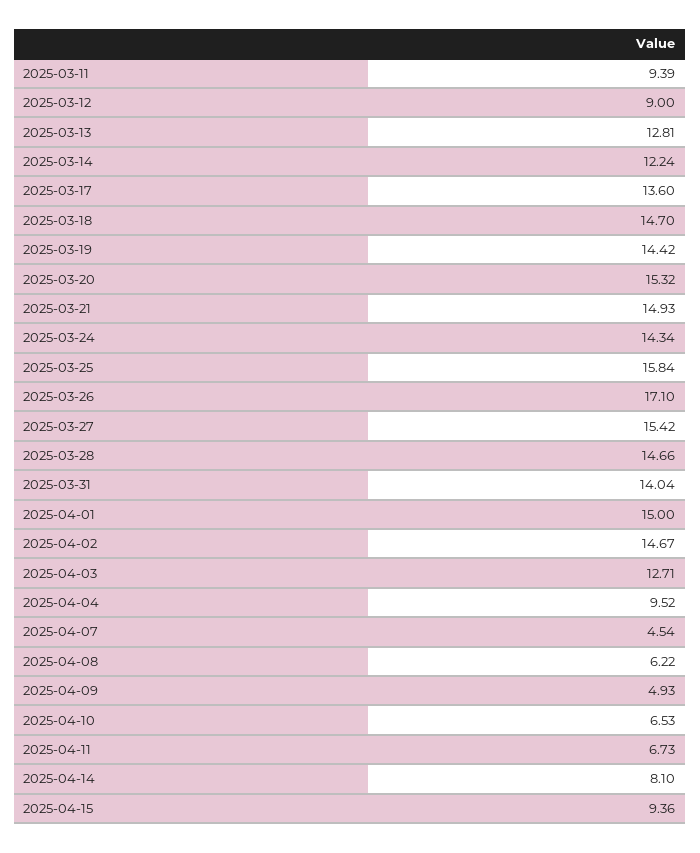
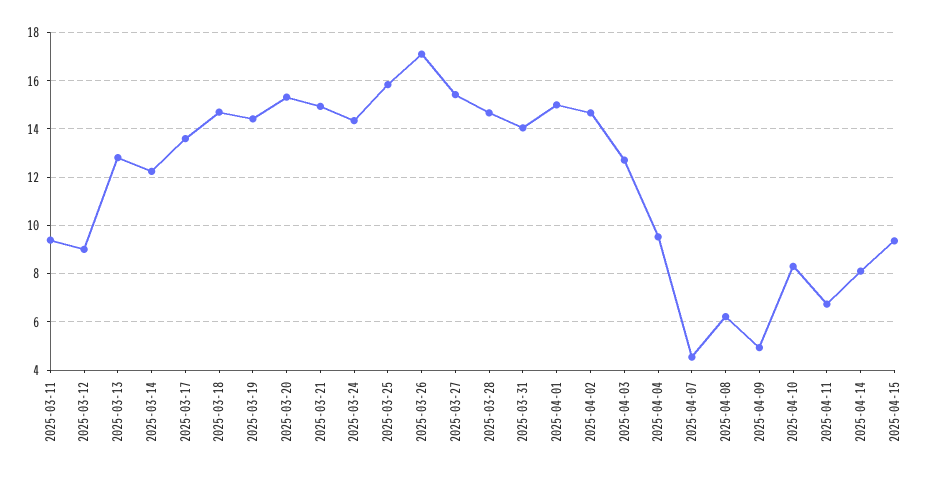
2025-04-10: 6.53 -> 8.25

